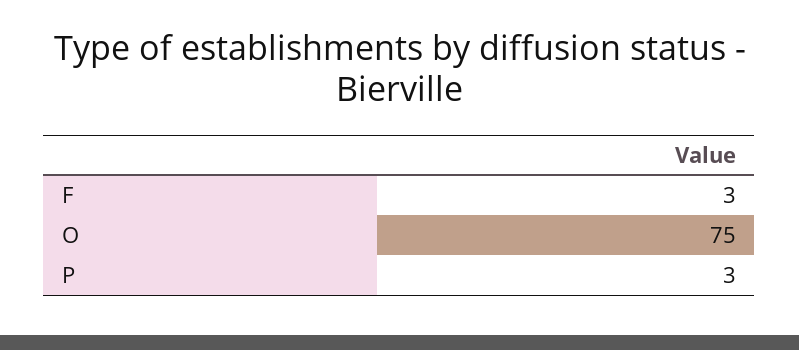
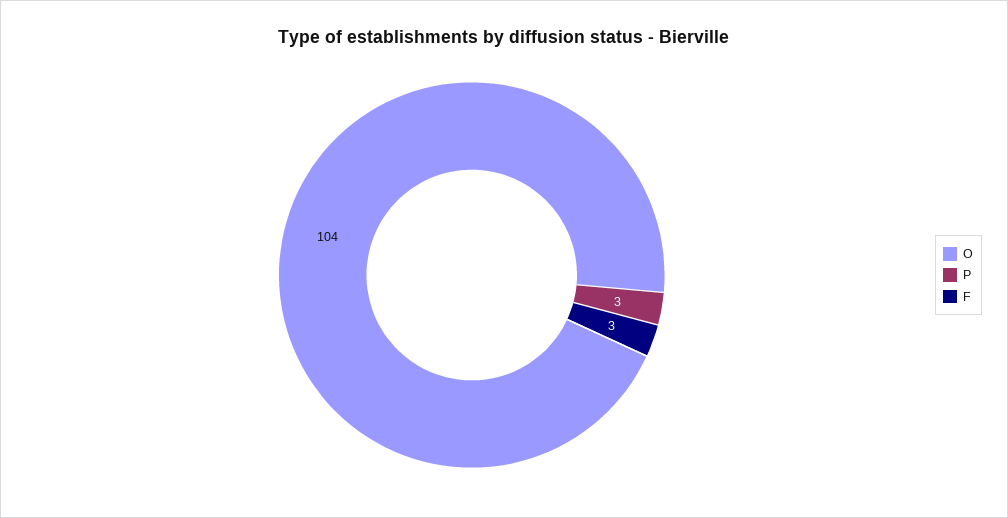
O: 75 -> 104

